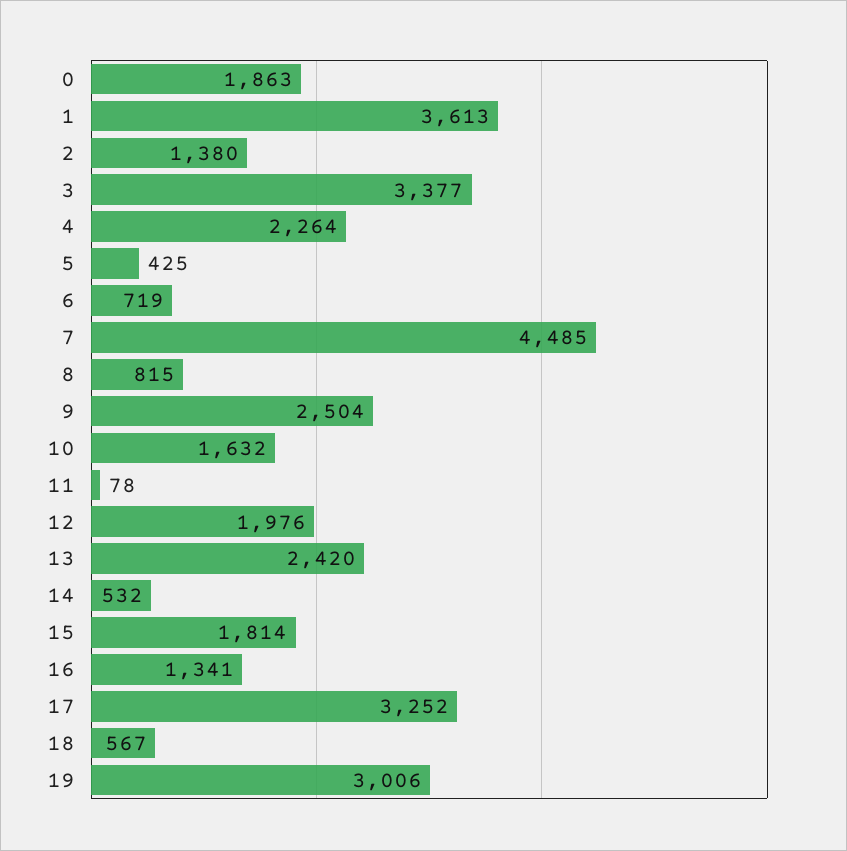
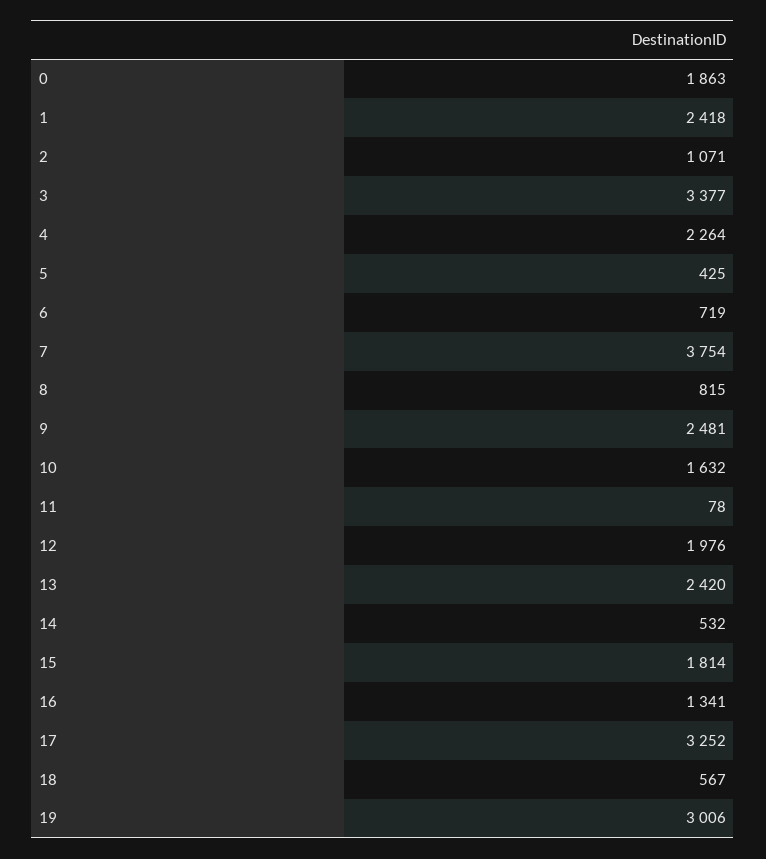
1: 3613 -> 2418
2: 1380 -> 1071
7: 4485 -> 3754
9: 2504 -> 2481

